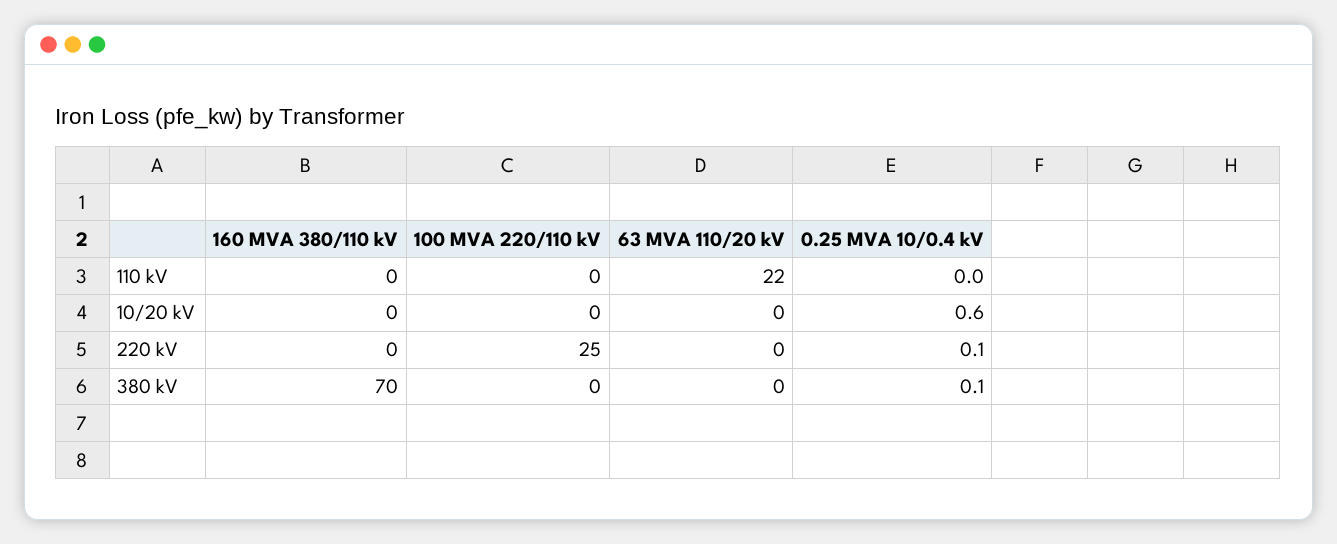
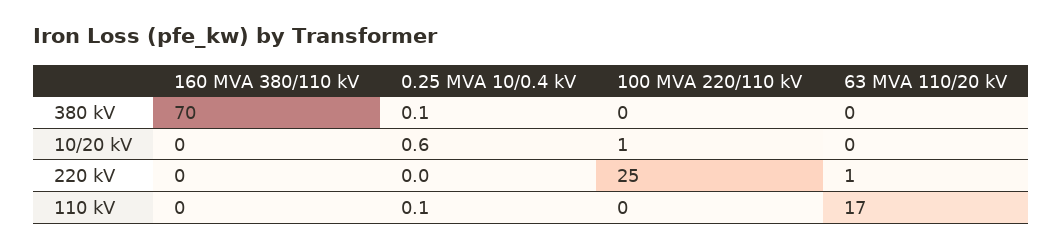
63 MVA 110/20 kV, 110 kV: 22 -> 17
0.25 MVA 10/0.4 kV, 110 kV: 0 -> 0.1
100 MVA 220/110 kV, 10/20 kV: 0 -> 1
63 MVA 110/20 kV, 220 kV: 0 -> 1
0.25 MVA 10/0.4 kV, 220 kV: 0.1 -> 0

